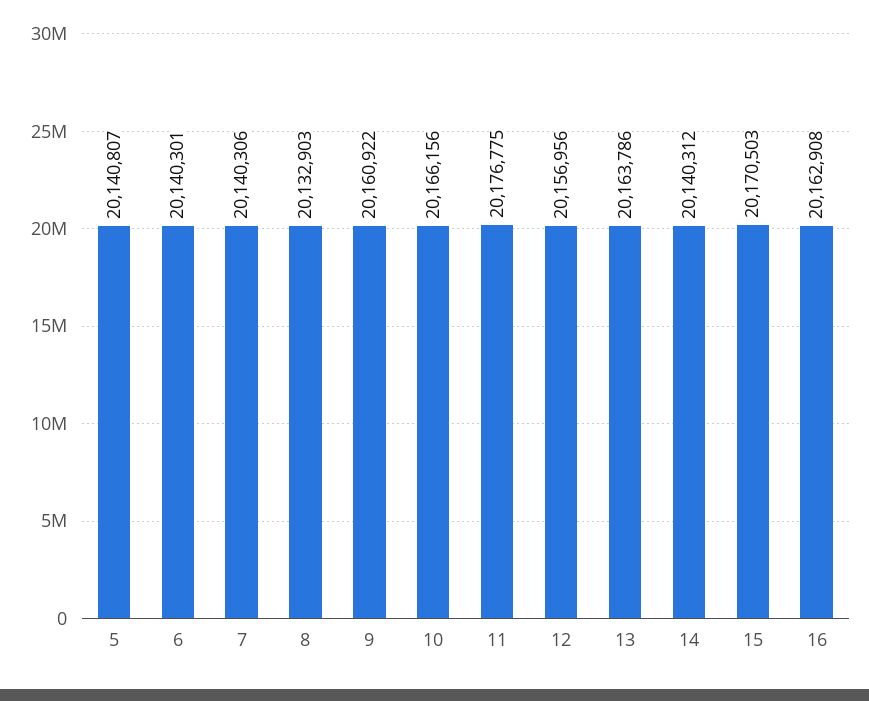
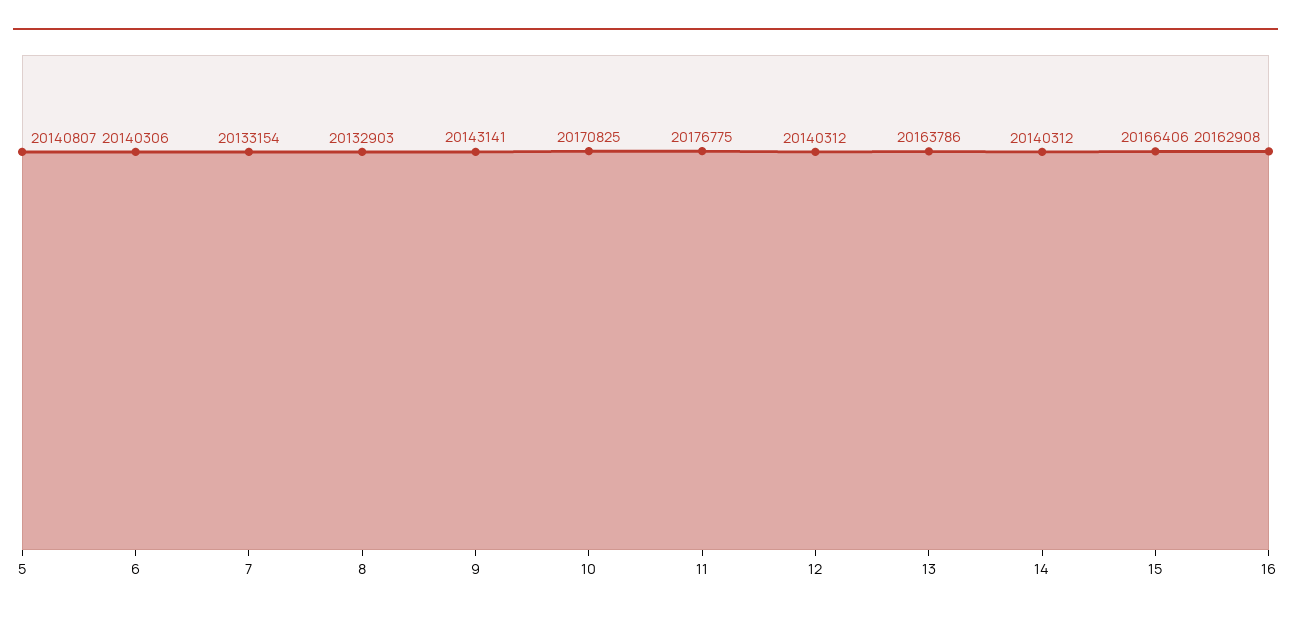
6: 20140301 -> 20140306
7: 20140306 -> 20133154
9: 20160922 -> 20143141
10: 20166156 -> 20170825
12: 20156956 -> 20140312
15: 20170503 -> 20166406

